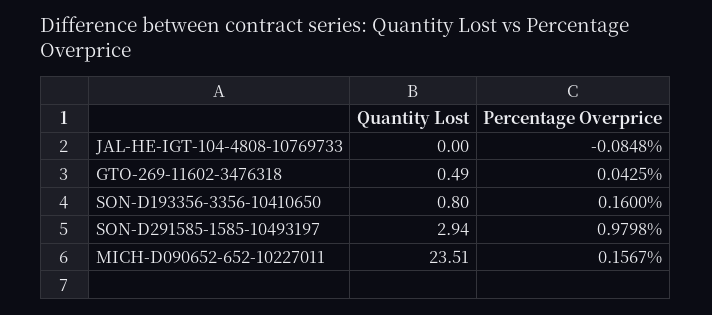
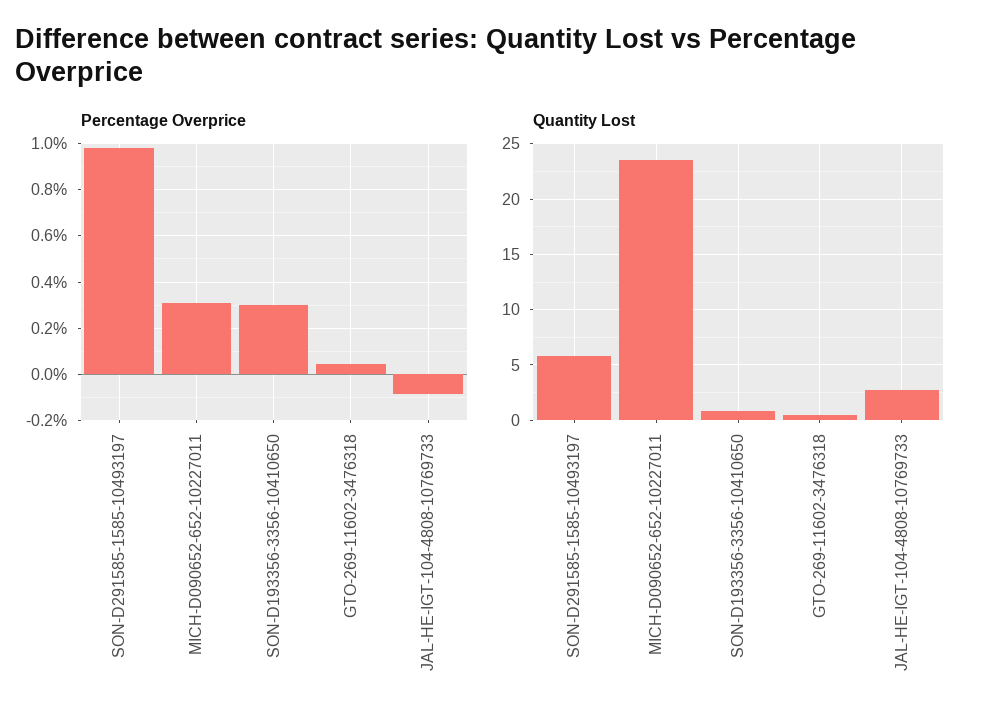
Quantity Lost, JAL-HE-IGT-104-4808-10769733: 0 -> 3
Percentage Overprice, SON-D193356-3356-10410650: 0.16 -> 0.3
Quantity Lost, SON-D291585-1585-10493197: 2.94 -> 6
Percentage Overprice, MICH-D090652-652-10227011: 0.1567 -> 0.3

